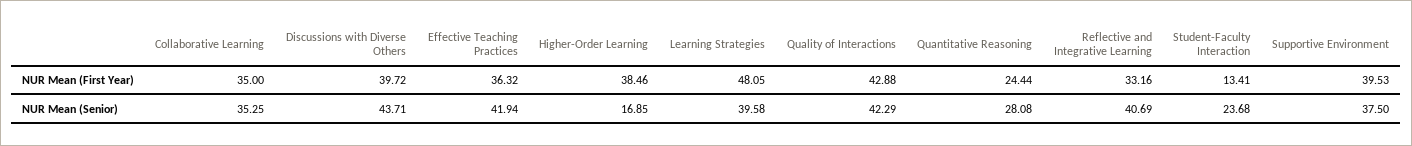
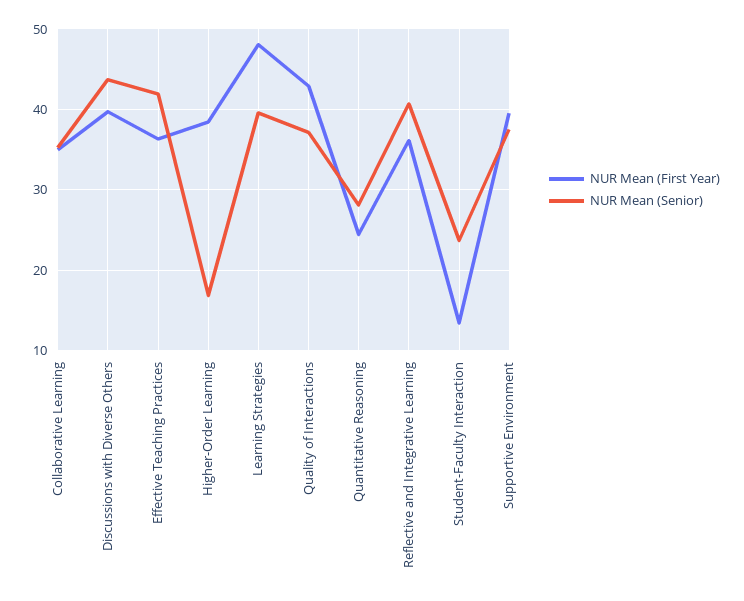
NUR Mean (First Year), Reflective and Integrative Learning: 33.16 -> 36
NUR Mean (Senior), Quality of Interactions: 42.29 -> 37

